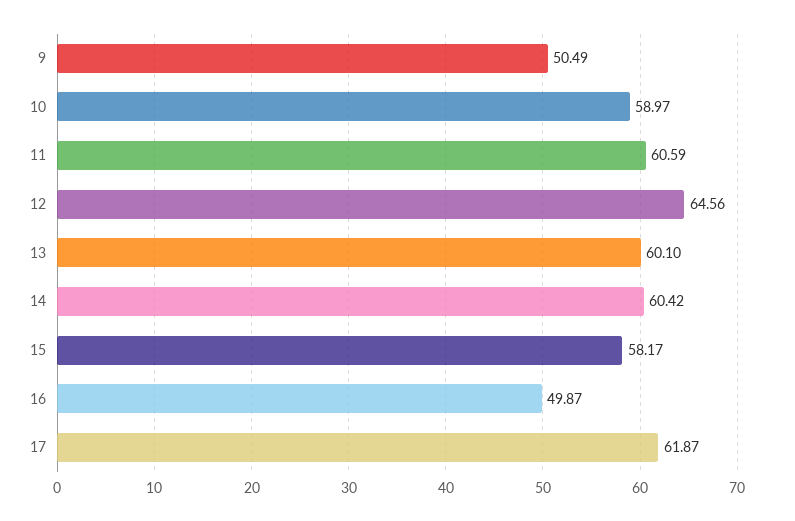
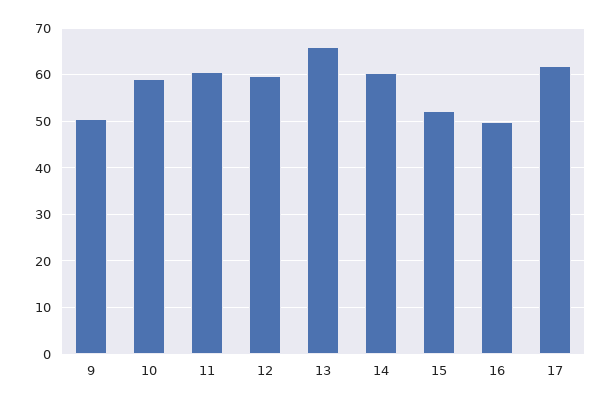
12: 64.56 -> 60
13: 60.1 -> 66
15: 58.17 -> 52

